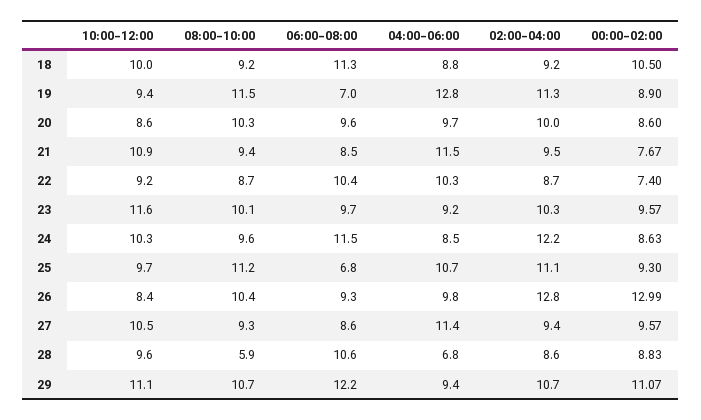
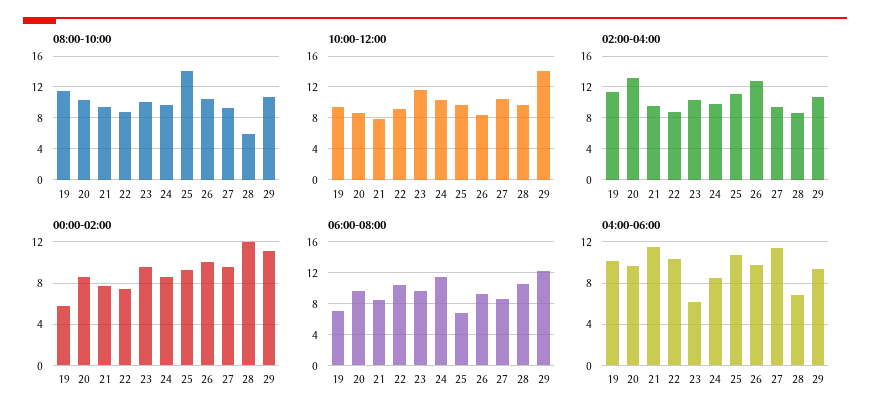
10:00-12:00, 18: 10 -> none
08:00-10:00, 18: 9.2 -> none
06:00-08:00, 18: 11.3 -> none
04:00-06:00, 18: 8.8 -> none
02:00-04:00, 18: 9.2 -> none
00:00-02:00, 18: 10.5 -> none
04:00-06:00, 19: 12.8 -> 10
00:00-02:00, 19: 8.9 -> 6
02:00-04:00, 20: 10 -> 13
10:00-12:00, 21: 10.9 -> 8
04:00-06:00, 23: 9.2 -> 6
02:00-04:00, 24: 12.2 -> 10
08:00-10:00, 25: 11.2 -> 14
00:00-02:00, 26: 12.99 -> 10
00:00-02:00, 28: 8.83 -> 12
10:00-12:00, 29: 11.1 -> 14

